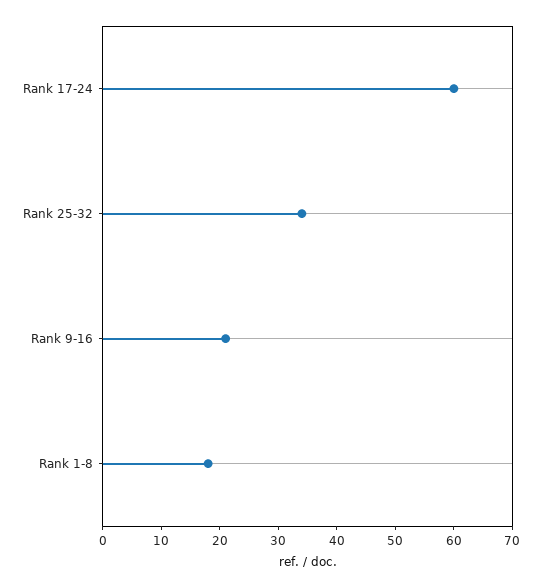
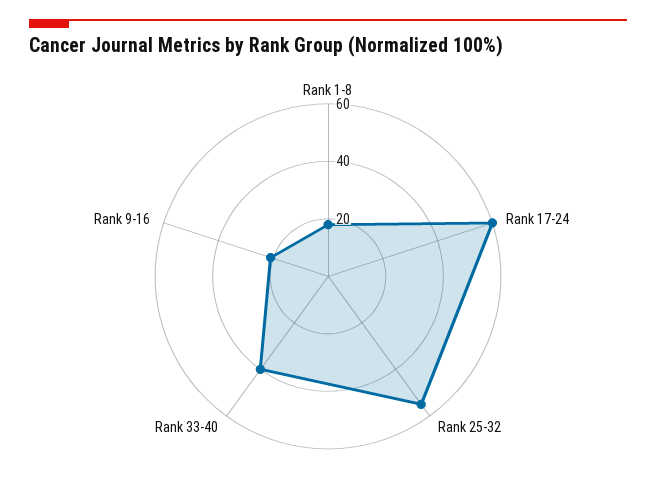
Rank 25-32: 35 -> 55
Rank 33-40: none -> 40

